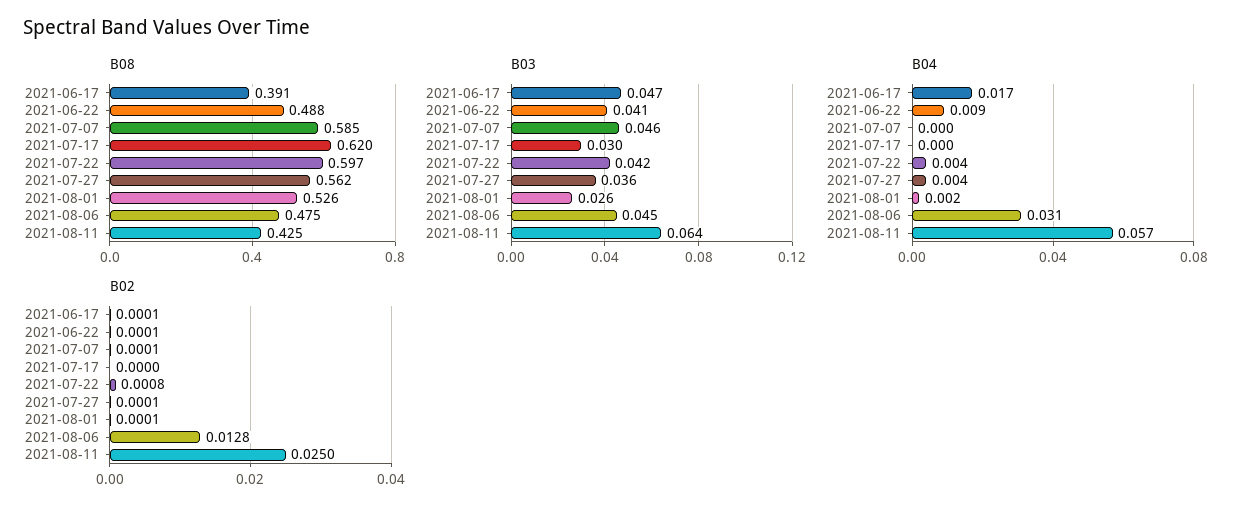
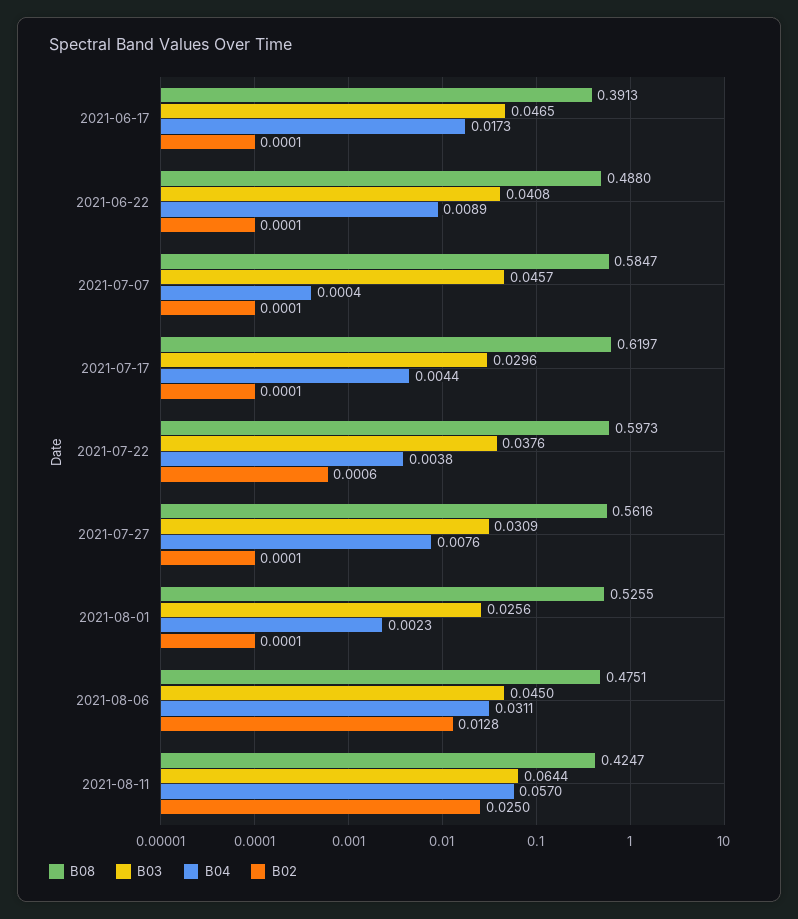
B03, 2021-07-22: 0.042 -> 0.0376
B03, 2021-07-27: 0.036 -> 0.0309
B04, 2021-07-17: 0 -> 0.0044
B04, 2021-07-27: 0.004 -> 0.0076
B02, 2021-07-17: 0 -> 0.0001
B02, 2021-07-22: 0.0008 -> 0.0006

